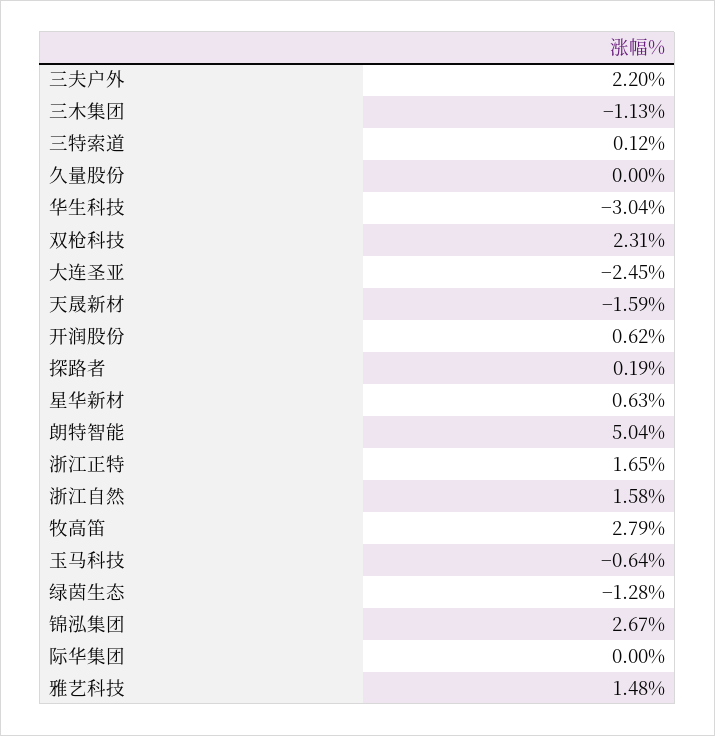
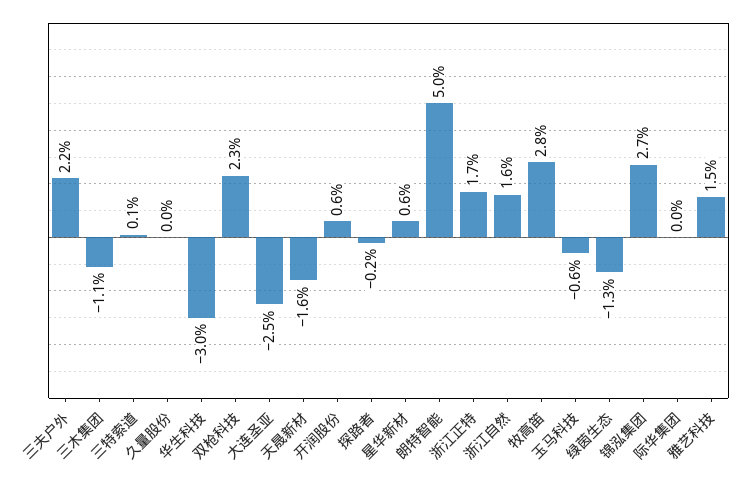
探路者: 0.19 -> -0.2

